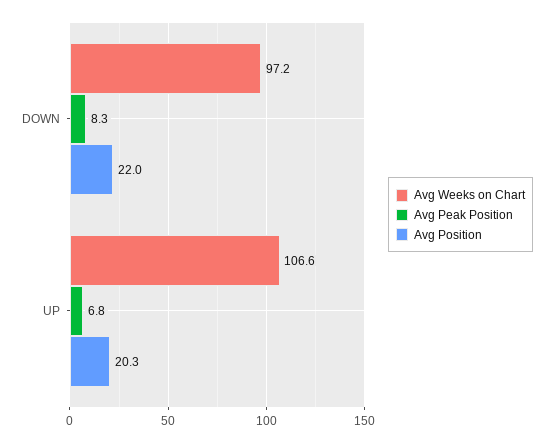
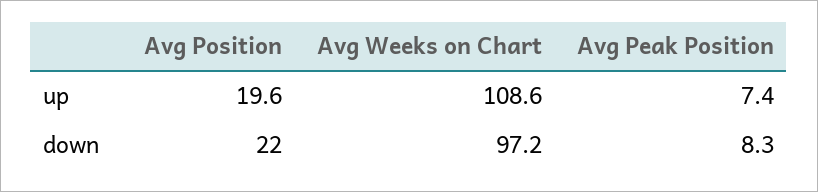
Avg Weeks on Chart, UP: 106.6 -> 108.6
Avg Peak Position, UP: 6.8 -> 7.4
Avg Position, UP: 20.3 -> 19.6

